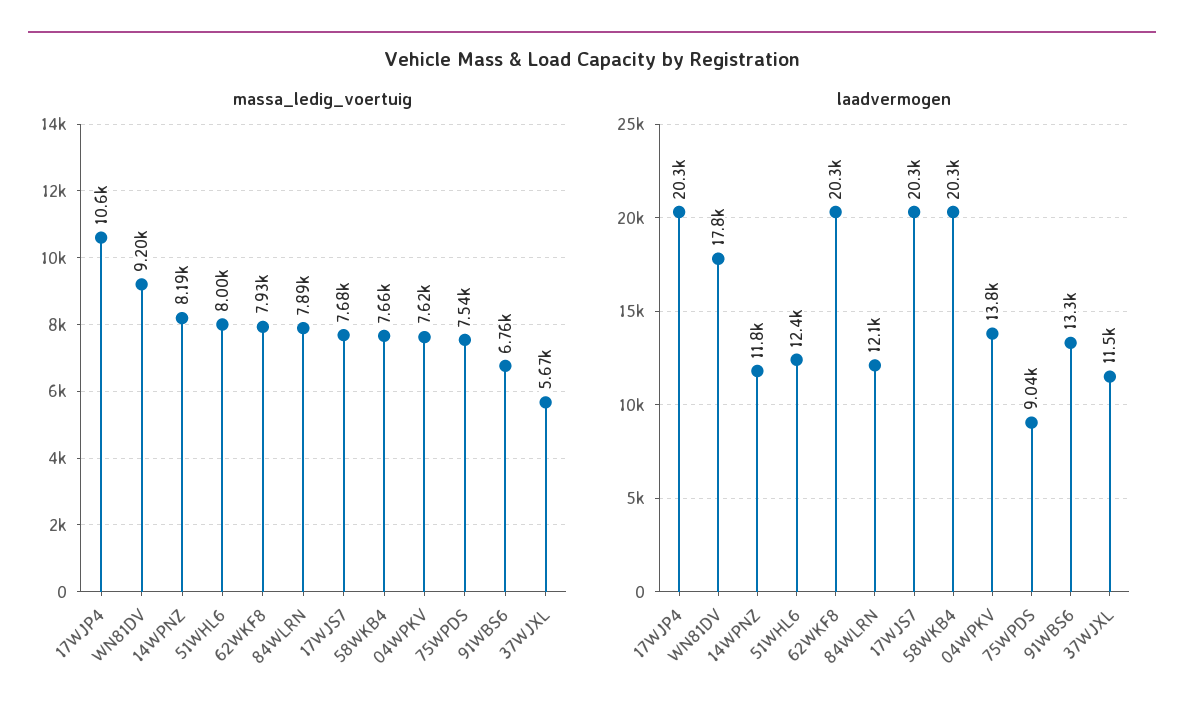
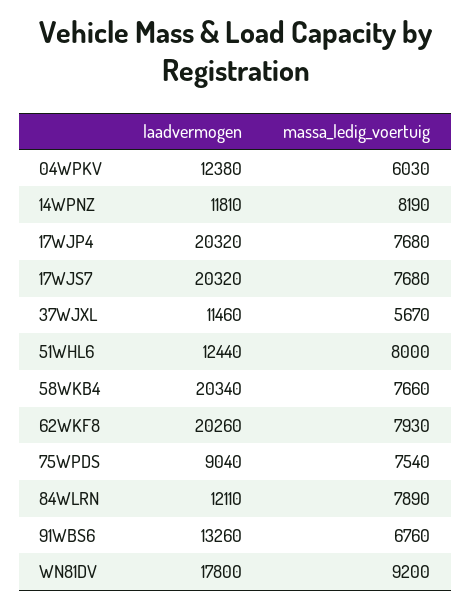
massa_ledig_voertuig, 17WJP4: 10600 -> 7680
massa_ledig_voertuig, 04WPKV: 7620 -> 6030
laadvermogen, 04WPKV: 13800 -> 12380

